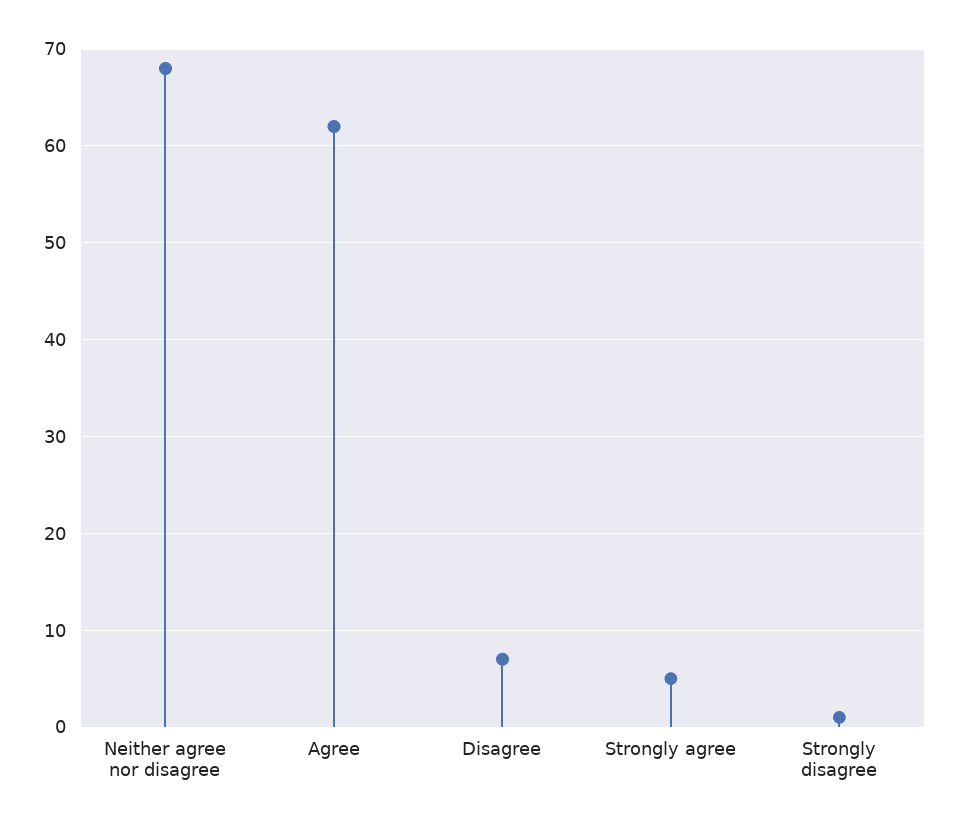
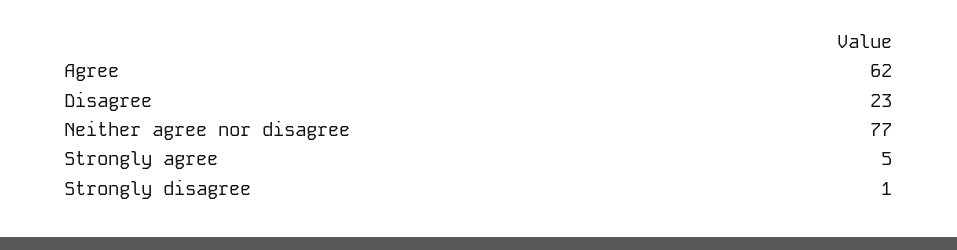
Neither agree nor disagree: 68 -> 77
Disagree: 7 -> 23

